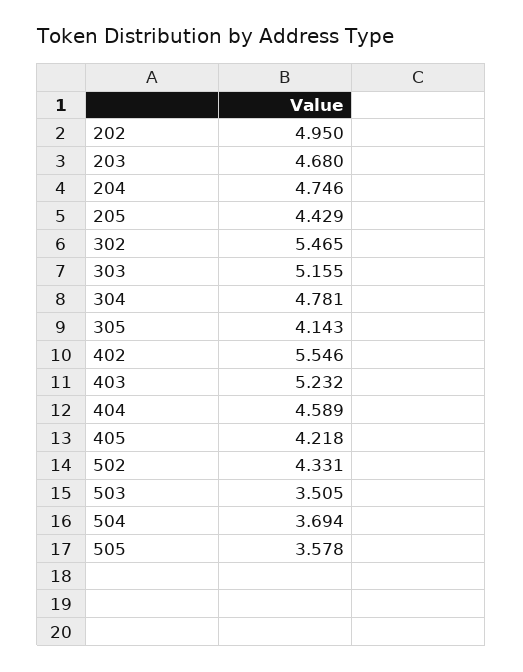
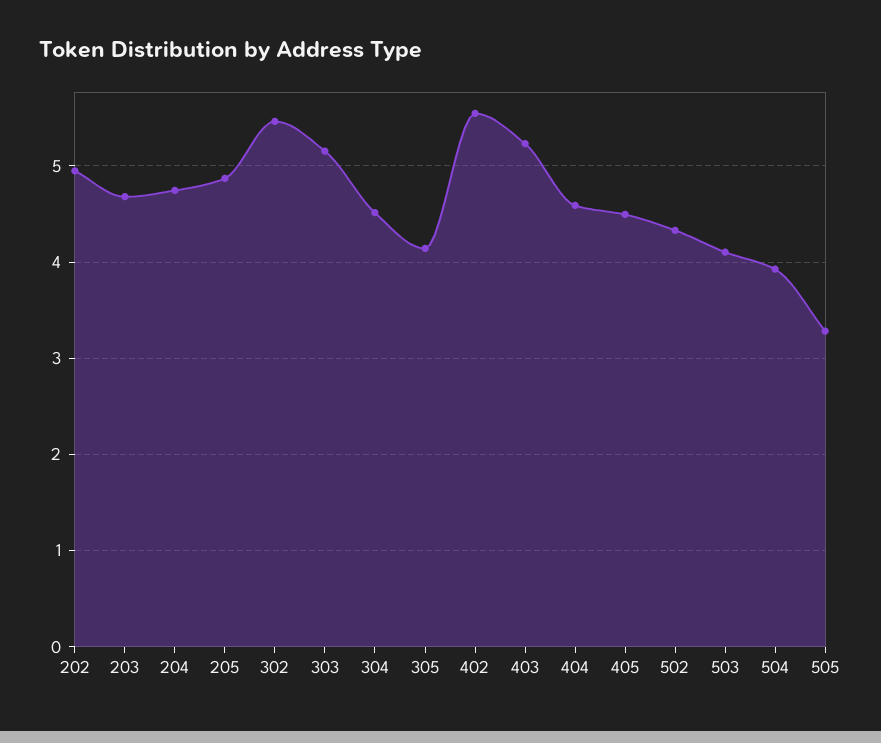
205: 4.429 -> 4.9
304: 4.781 -> 4.5
405: 4.218 -> 4.5
503: 3.505 -> 4.1
504: 3.694 -> 3.9
505: 3.578 -> 3.3

